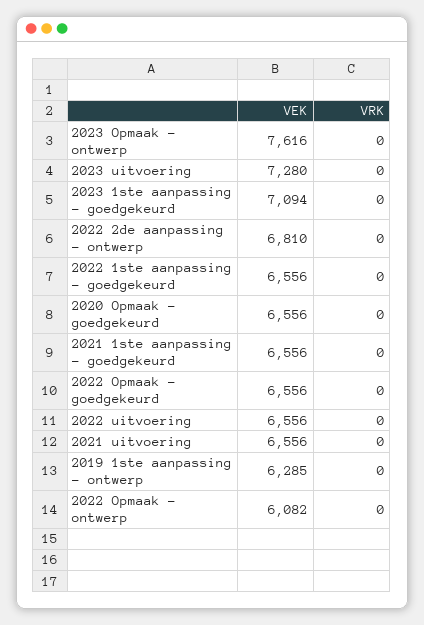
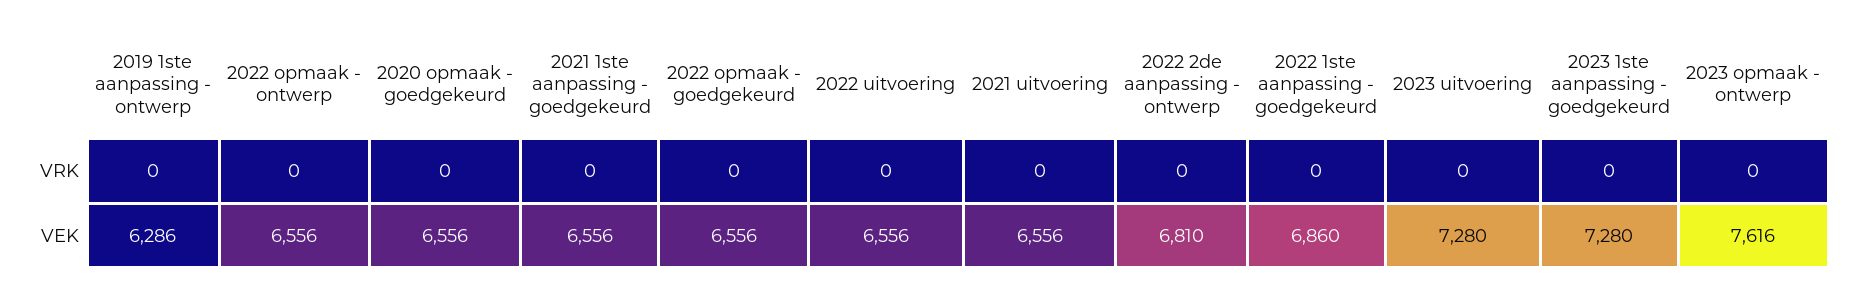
VEK, 2023 1ste aanpassing - goedgekeurd: 7094 -> 7280
VEK, 2022 1ste aanpassing - goedgekeurd: 6556 -> 6860
VEK, 2019 1ste aanpassing - ontwerp: 6285 -> 6286
VEK, 2022 Opmaak - ontwerp: 6082 -> 6556

